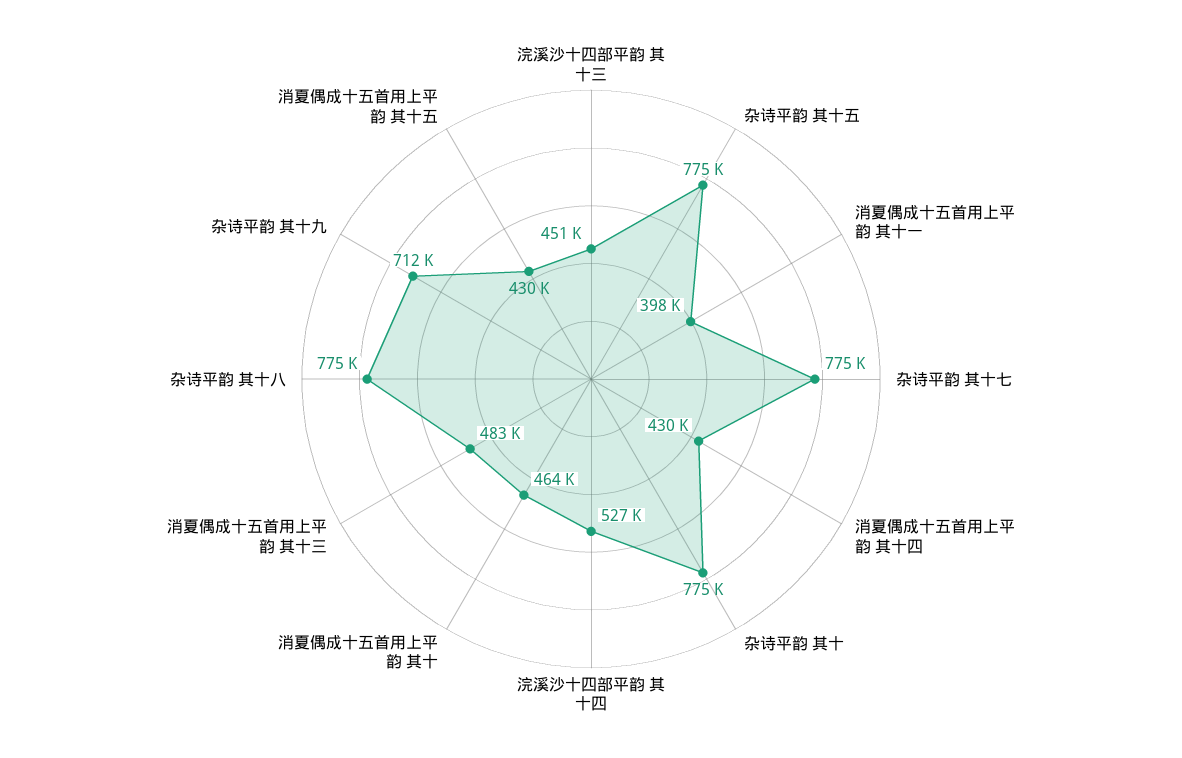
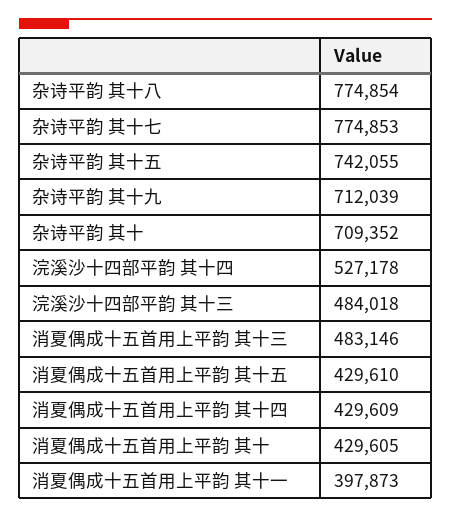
浣溪沙十四部平韵 其十三: 451000 -> 484018
杂诗平韵 其十五: 775000 -> 742055
杂诗平韵 其十: 775000 -> 709352
消夏偶成十五首用上平韵 其十: 464000 -> 429605

